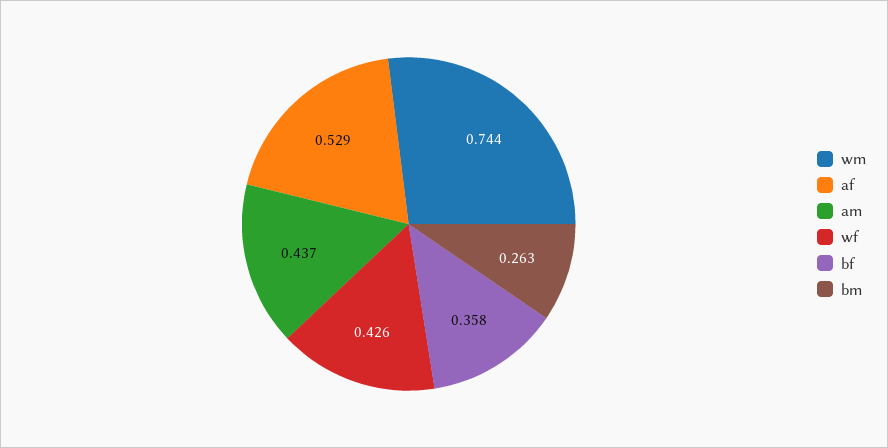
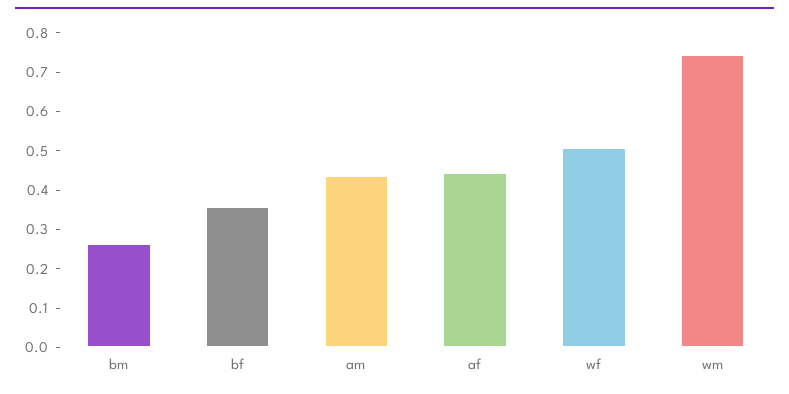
af: 0.529 -> 0.45
wf: 0.426 -> 0.5

